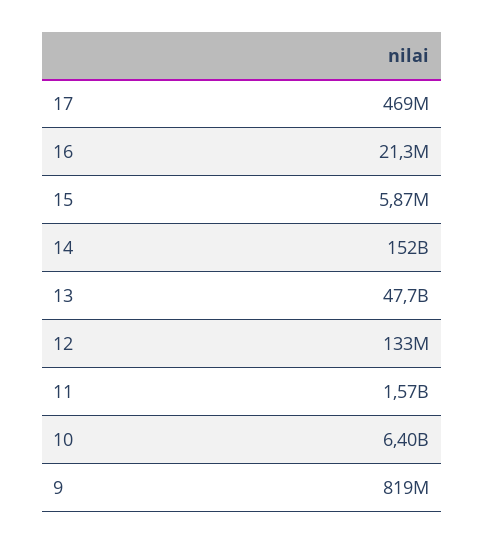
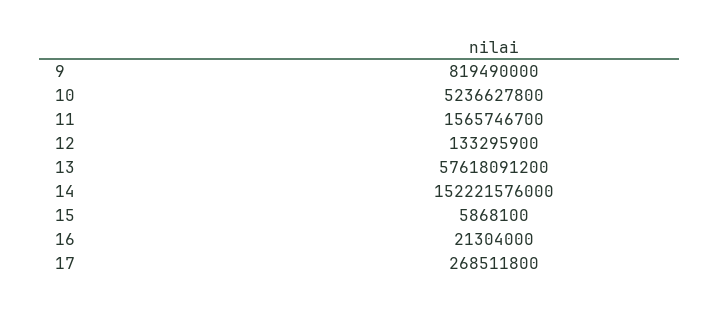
17: 469000000 -> 268511800
13: 47700000000 -> 57618091200
10: 6400000000 -> 5236627800

